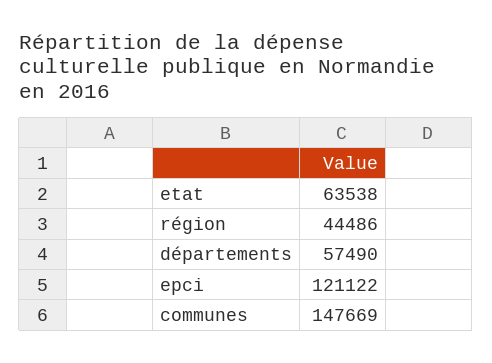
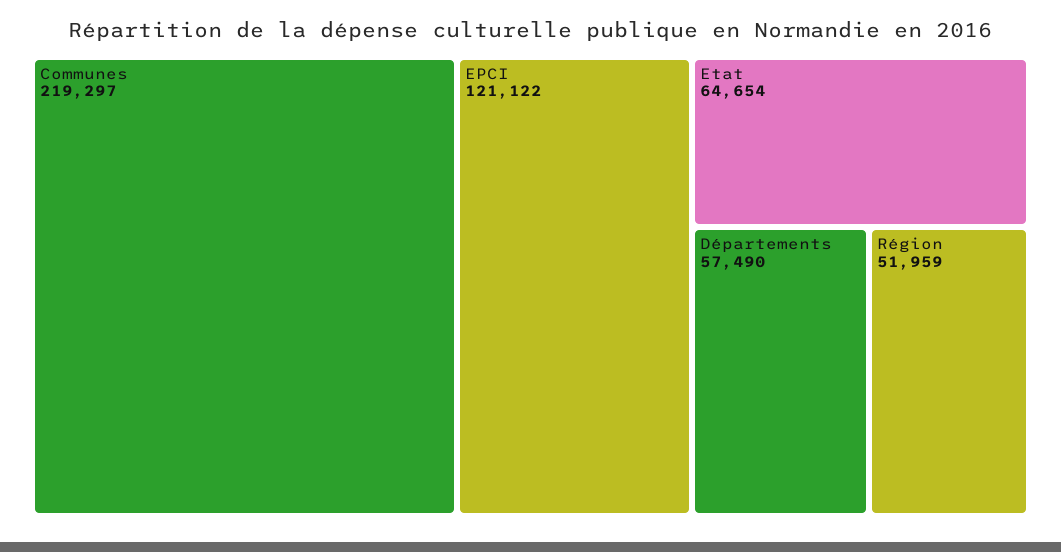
etat: 63538 -> 64654
région: 44486 -> 51959
communes: 147669 -> 219297

